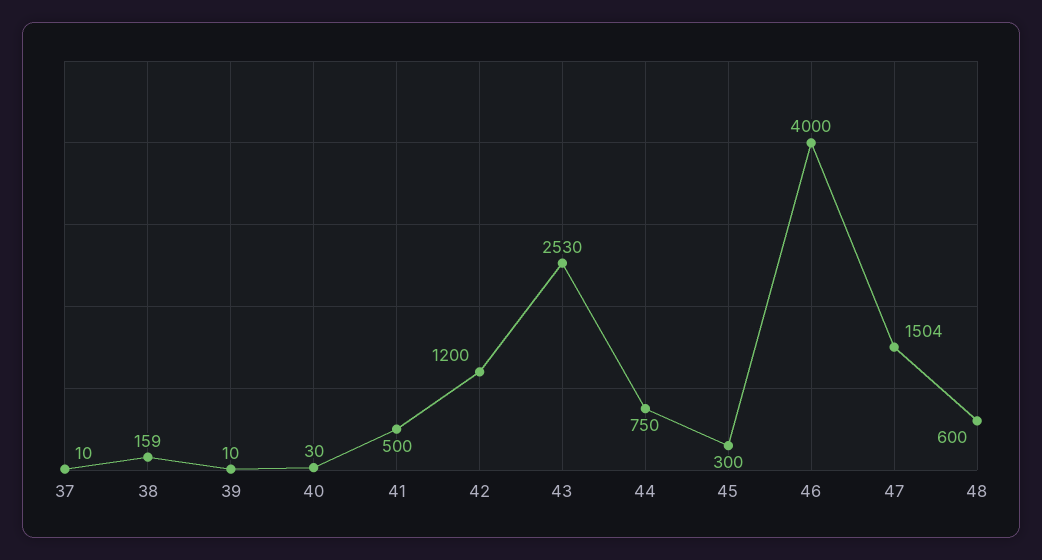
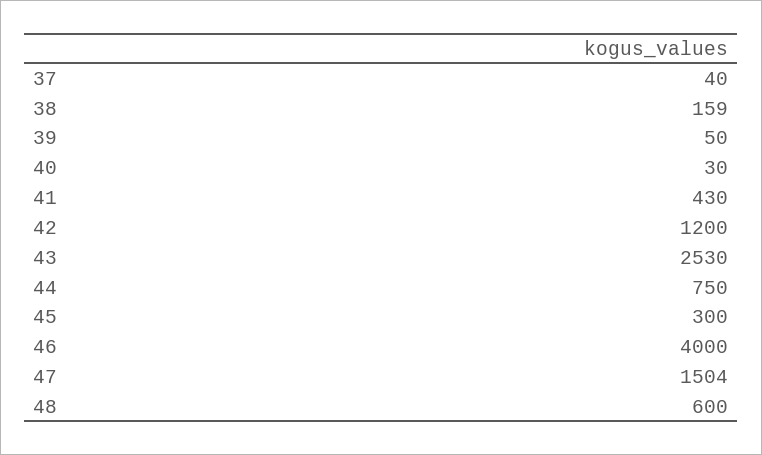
37: 10 -> 40
39: 10 -> 50
41: 500 -> 430

